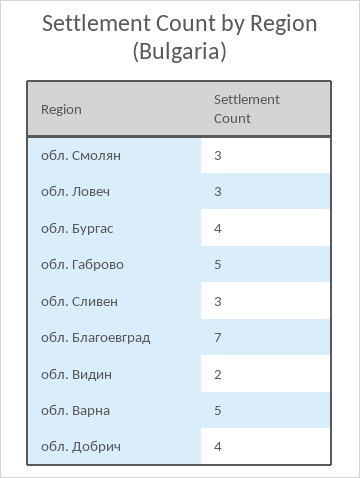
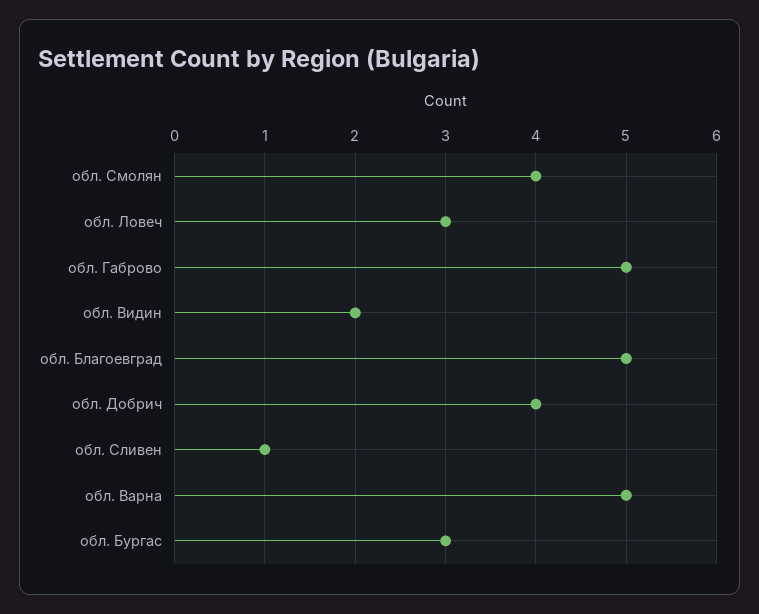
обл. Смолян: 3 -> 4
обл. Бургас: 4 -> 3
обл. Сливен: 3 -> 1
обл. Благоевград: 7 -> 5

